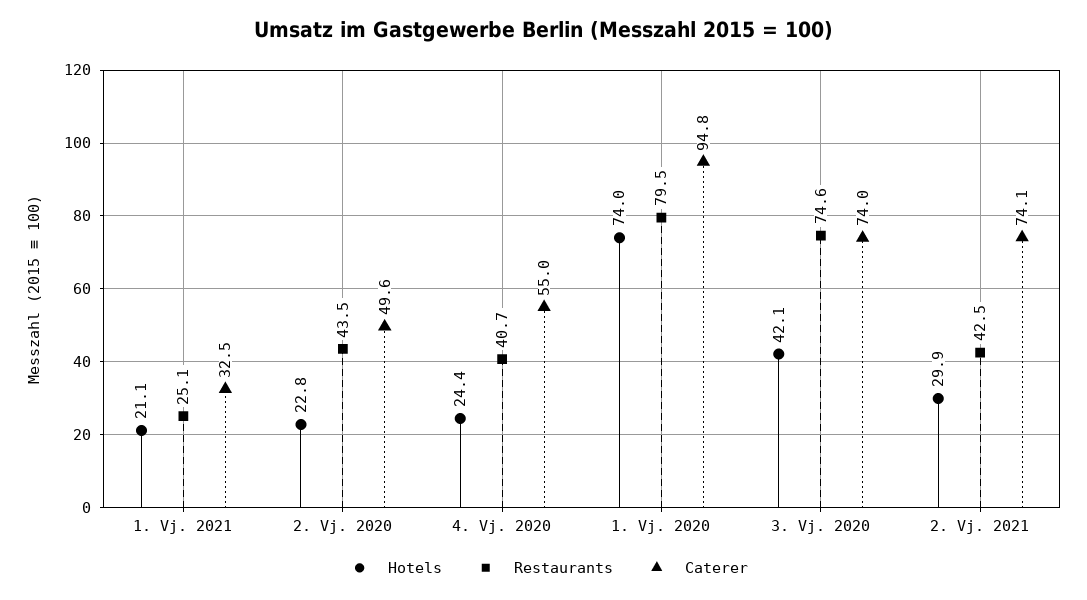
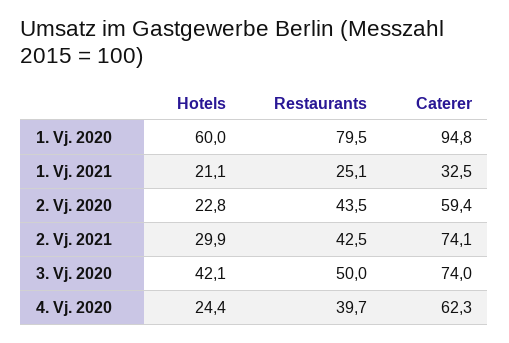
Caterer, 2. Vj. 2020: 49.6 -> 59.4
Restaurants, 4. Vj. 2020: 40.7 -> 39.7
Caterer, 4. Vj. 2020: 55 -> 62.3
Hotels, 1. Vj. 2020: 74 -> 60
Restaurants, 3. Vj. 2020: 74.6 -> 50

